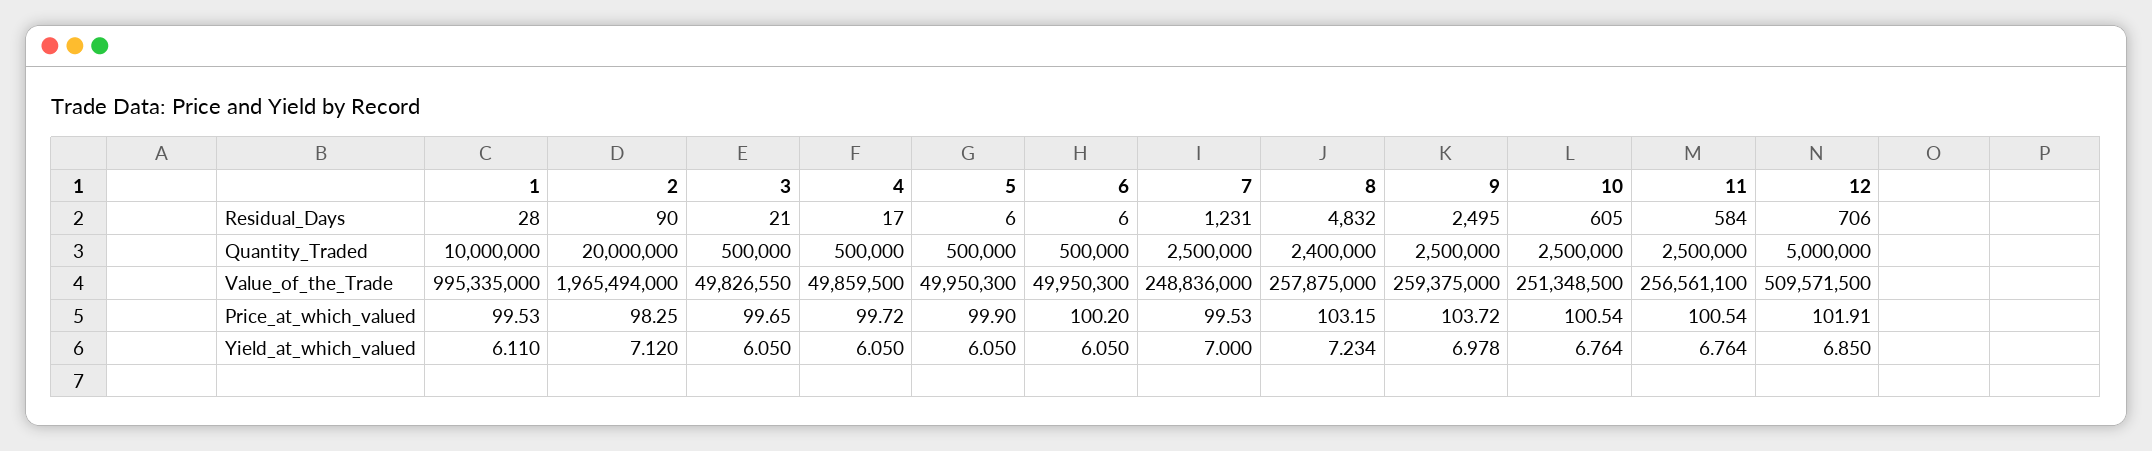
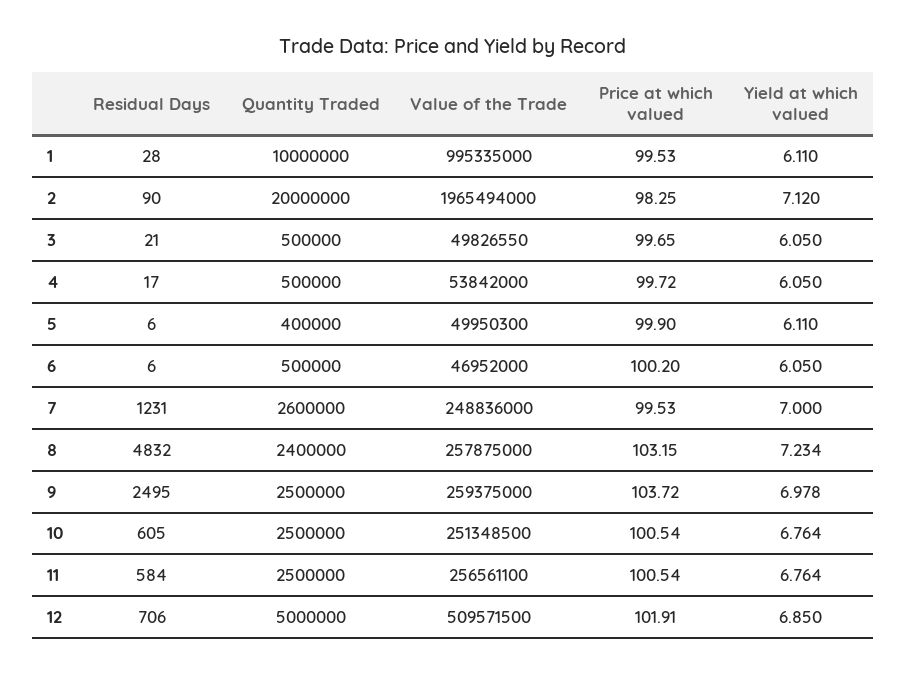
5, Quantity_Traded: 500000 -> 400000
7, Quantity_Traded: 2500000 -> 2600000
4, Value_of_the_Trade: 49859500 -> 53842000
6, Value_of_the_Trade: 49950300 -> 46952000
5, Yield_at_which_valued: 6.05 -> 6.11

